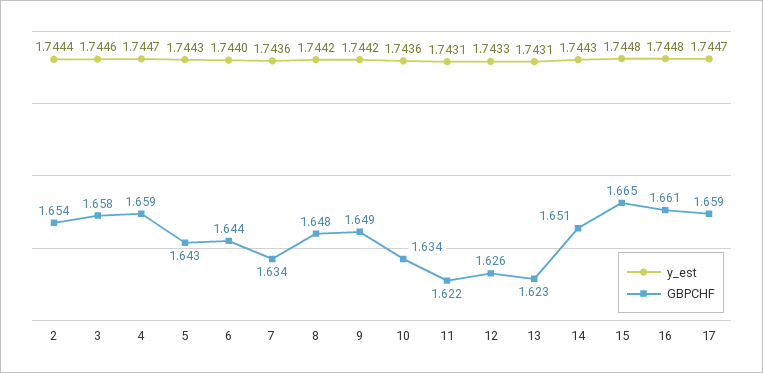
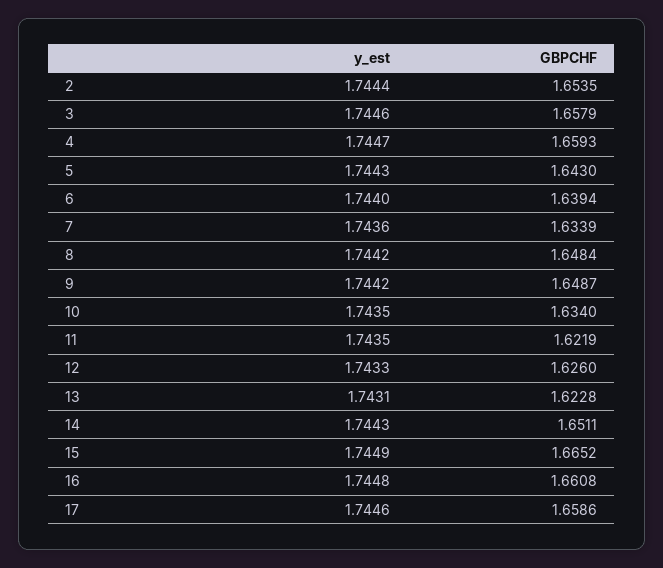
GBPCHF, 6: 1.644 -> 1.6394
y_est, 10: 1.7436 -> 1.7435
y_est, 11: 1.7431 -> 1.7435
y_est, 15: 1.7448 -> 1.7449
y_est, 17: 1.7447 -> 1.7446

